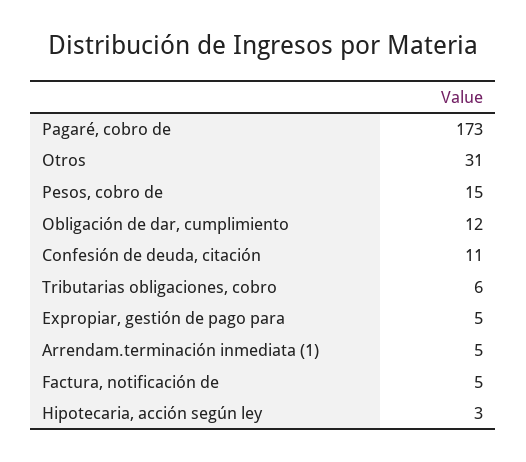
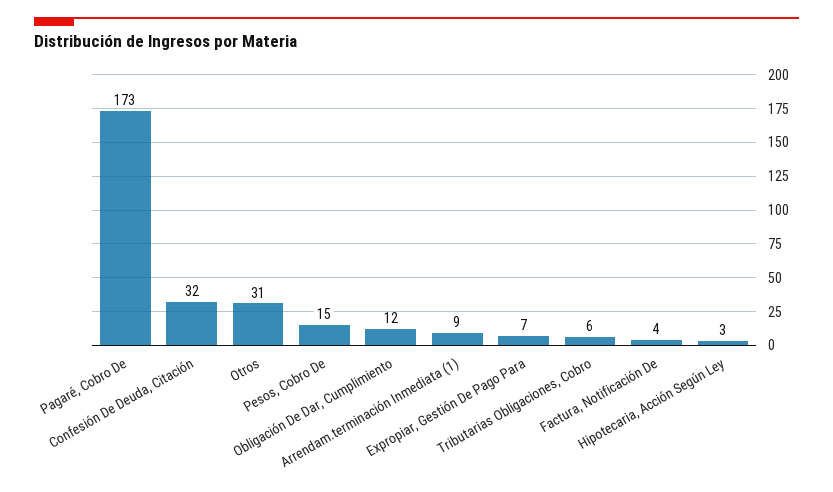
Confesión de deuda, citación: 11 -> 32
Expropiar, gestión de pago para: 5 -> 7
Arrendam.terminación inmediata (1): 5 -> 9
Factura, notificación de: 5 -> 4

